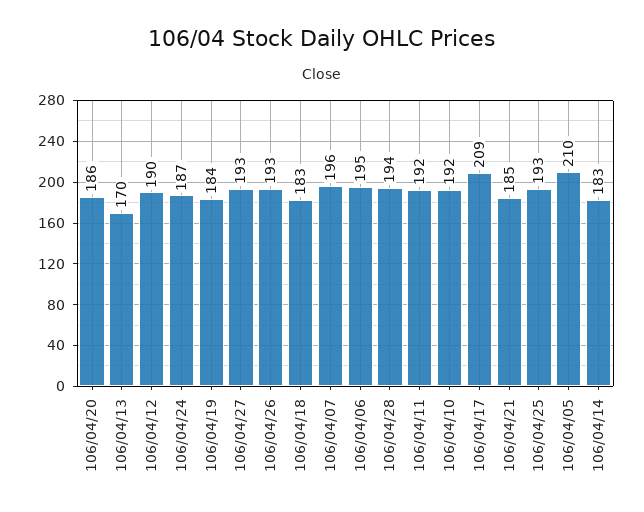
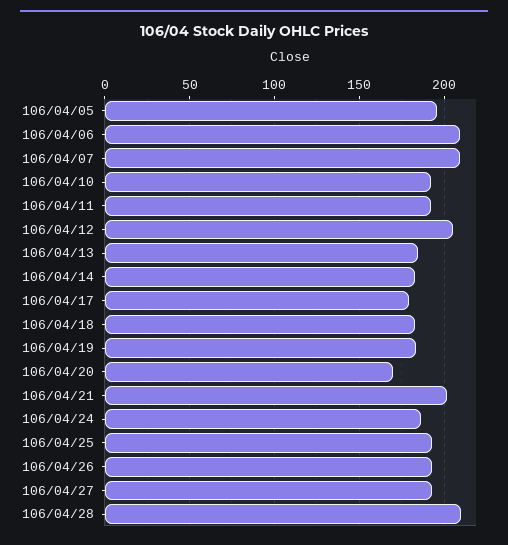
106/04/20: 186 -> 170
106/04/13: 170 -> 185
106/04/12: 190 -> 205
106/04/07: 196 -> 210
106/04/06: 195 -> 210
106/04/28: 194 -> 210
106/04/17: 209 -> 180
106/04/21: 185 -> 200
106/04/05: 210 -> 195

